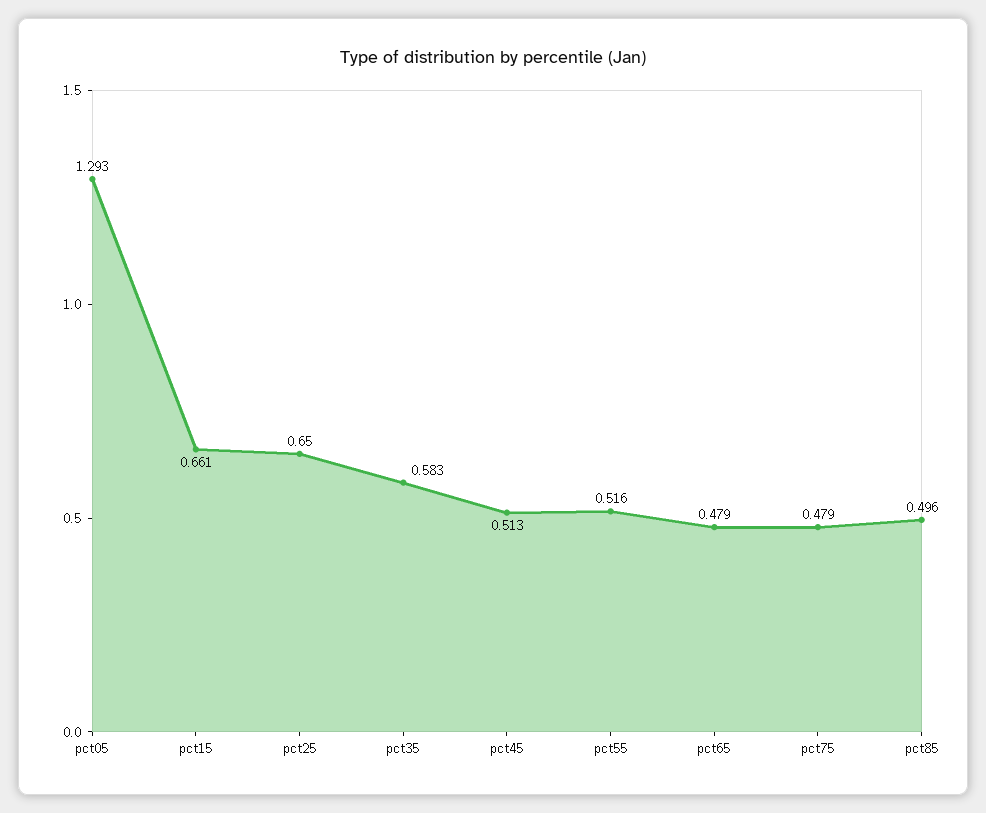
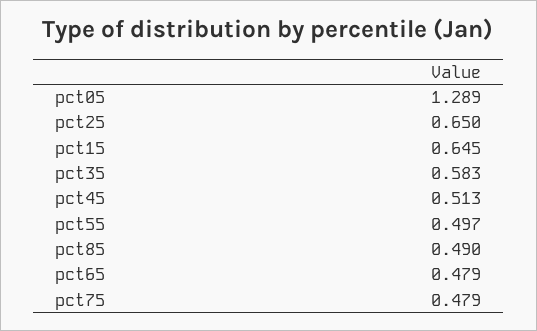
pct05: 1.293 -> 1.289
pct15: 0.661 -> 0.645
pct55: 0.516 -> 0.497
pct85: 0.496 -> 0.49

